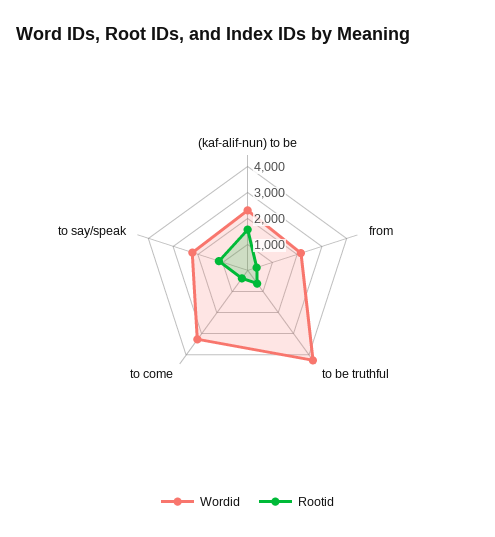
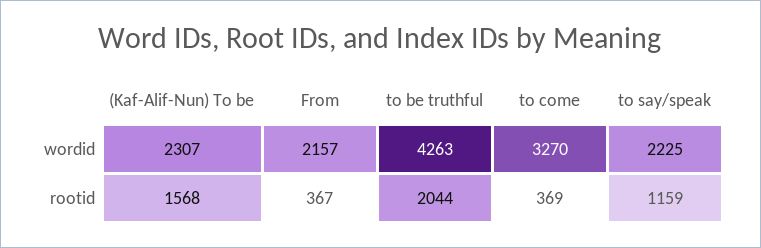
Rootid, to be truthful: 500 -> 2044

